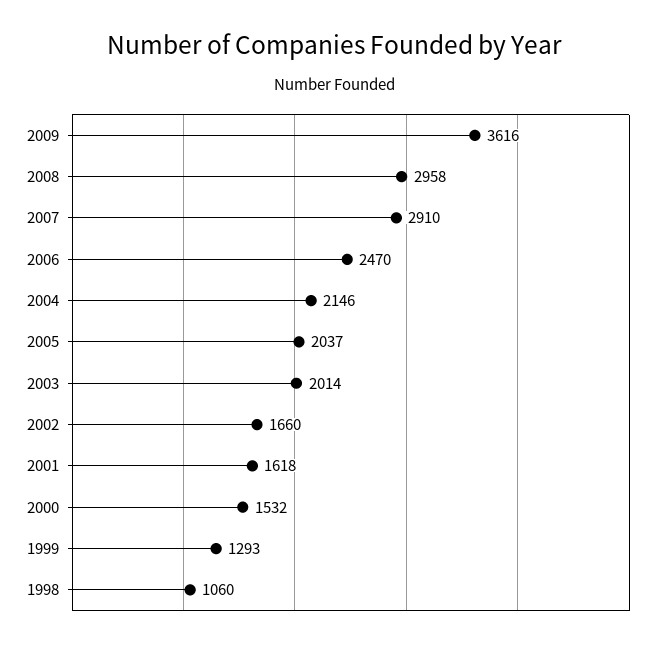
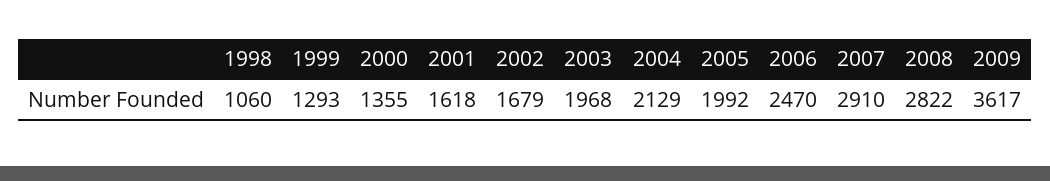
2009: 3616 -> 3617
2008: 2958 -> 2822
2004: 2146 -> 2129
2005: 2037 -> 1992
2003: 2014 -> 1968
2002: 1660 -> 1679
2000: 1532 -> 1355

